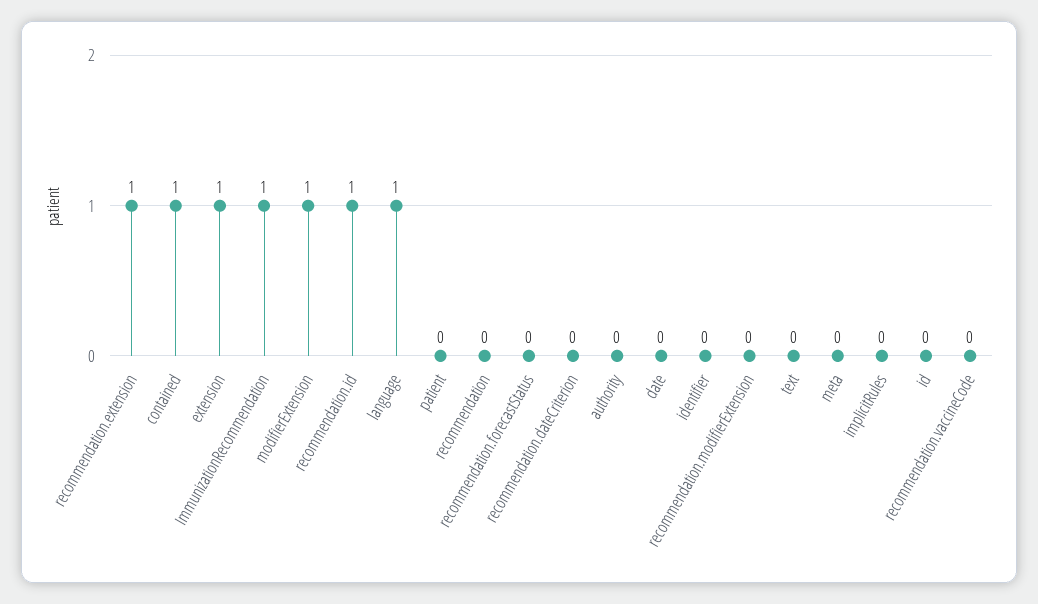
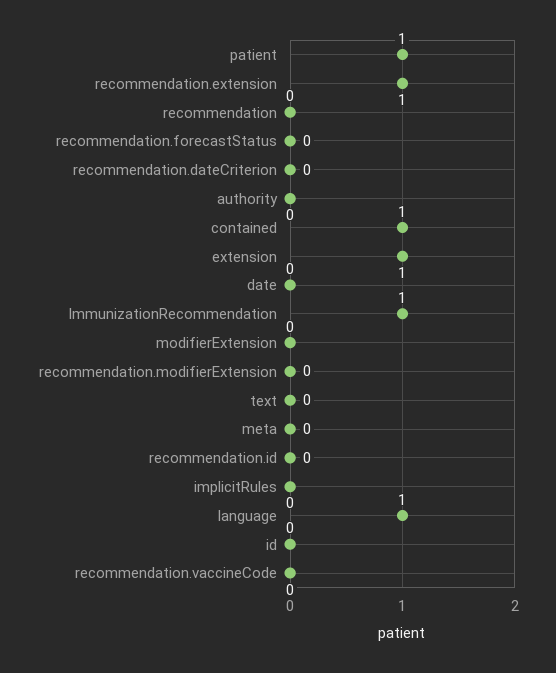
modifierExtension: 1 -> 0
recommendation.id: 1 -> 0
patient: 0 -> 1
identifier: 0 -> none

